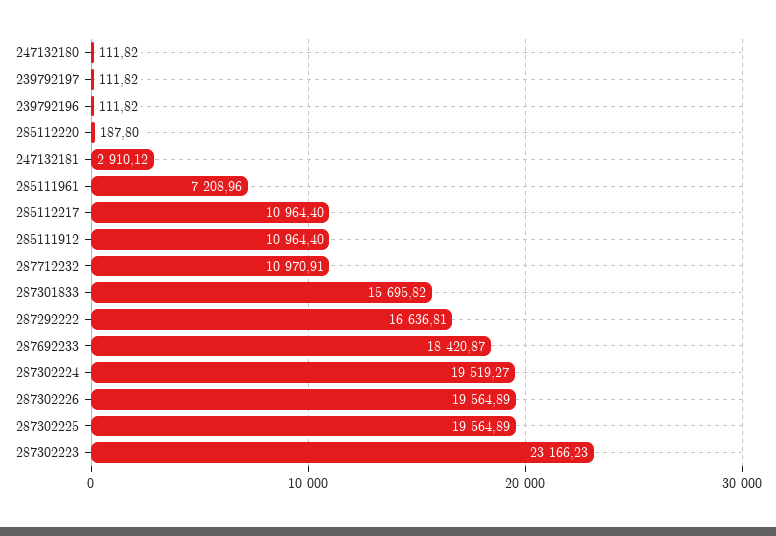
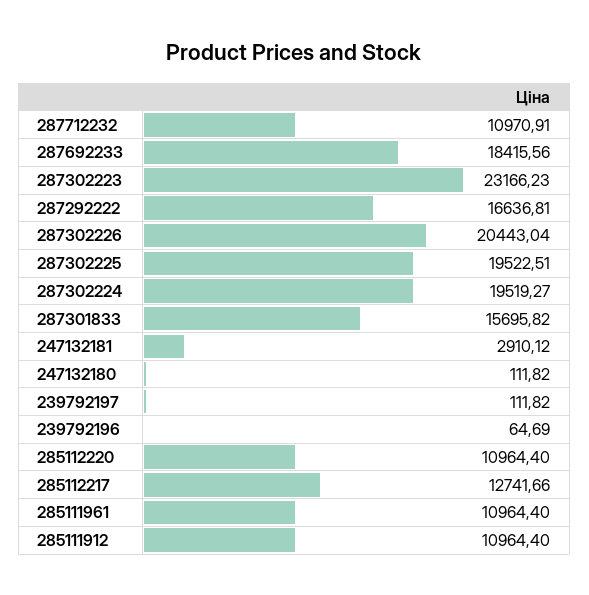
239792196: 111.82 -> 64.69
285112220: 187.8 -> 10964.4
285111961: 7208.96 -> 10964.4
285112217: 10964.4 -> 12741.66
287692233: 18420.87 -> 18415.56
287302226: 19564.89 -> 20443.04
287302225: 19564.89 -> 19522.51

